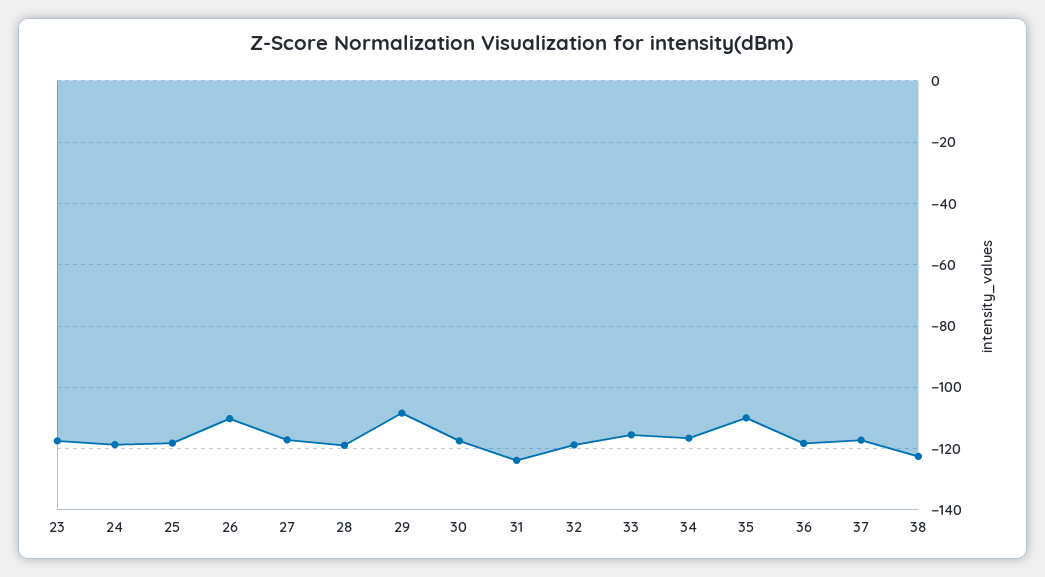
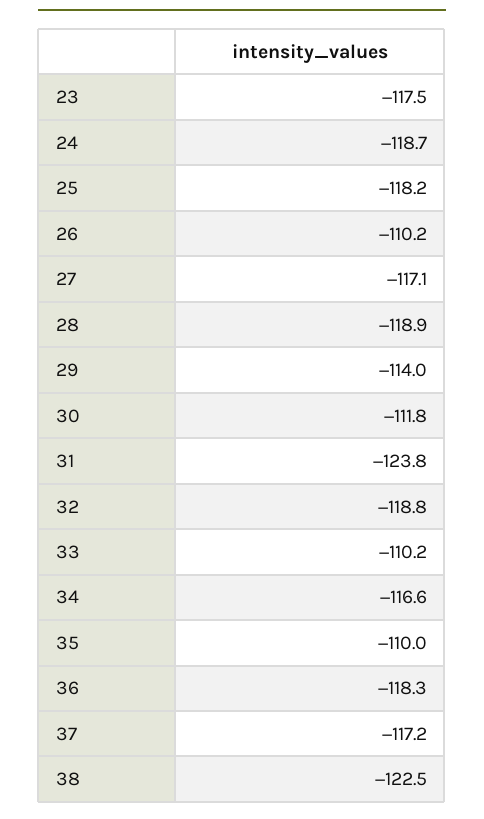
29: -108 -> -114
30: -118 -> -111.8
33: -116 -> -110.2

